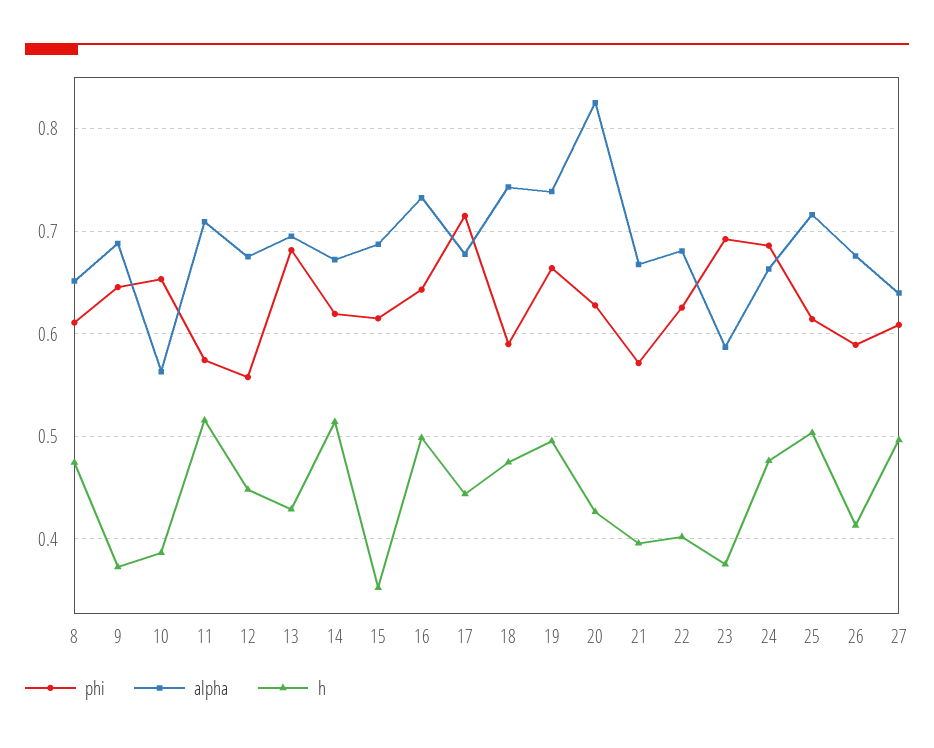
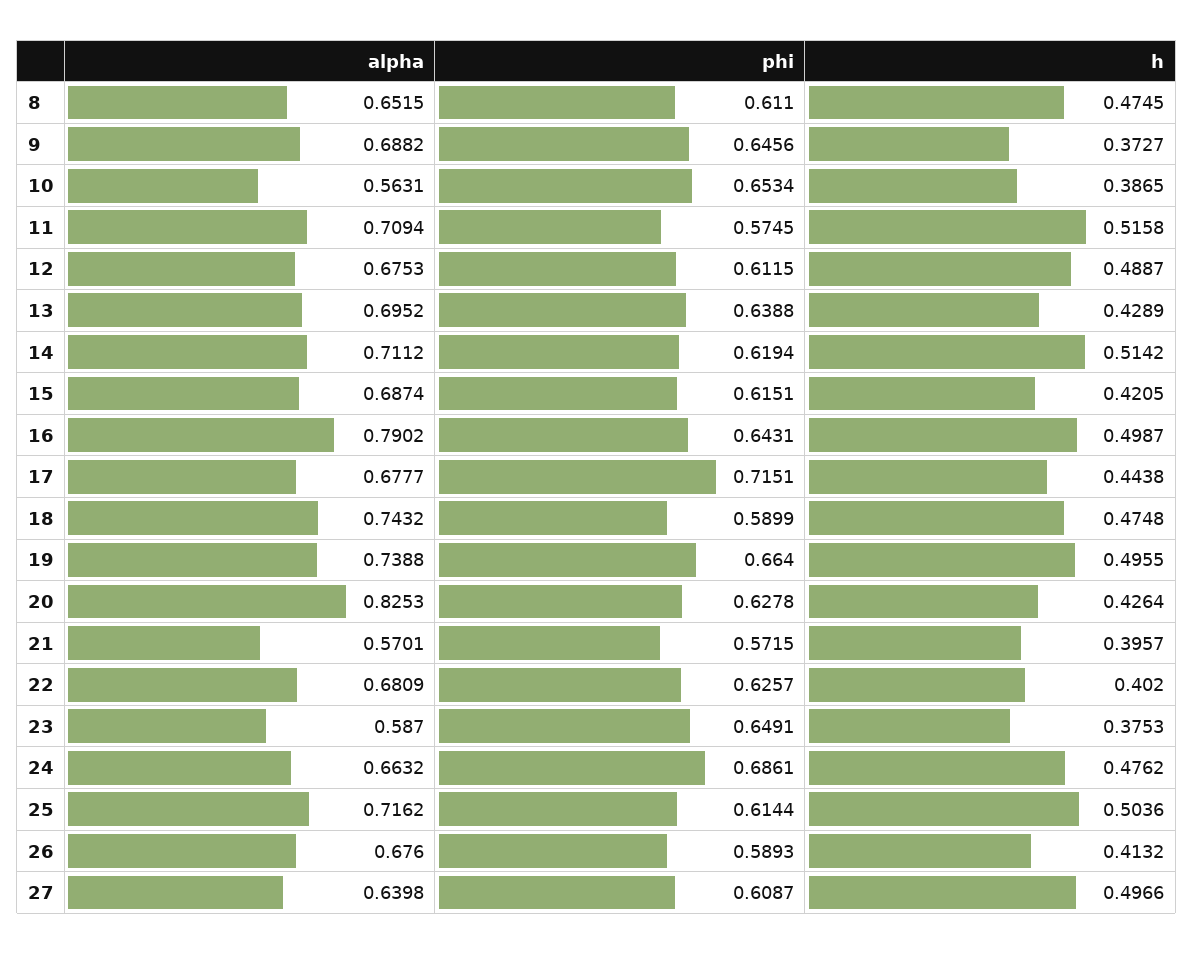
phi, 12: 0.56 -> 0.6115
h, 12: 0.45 -> 0.4887
phi, 13: 0.68 -> 0.6388
alpha, 14: 0.67 -> 0.7112
h, 15: 0.35 -> 0.4205
alpha, 16: 0.73 -> 0.7902
alpha, 21: 0.67 -> 0.5701
phi, 23: 0.69 -> 0.6491

